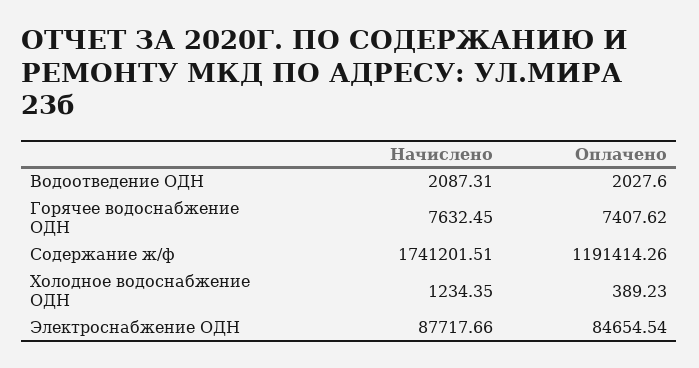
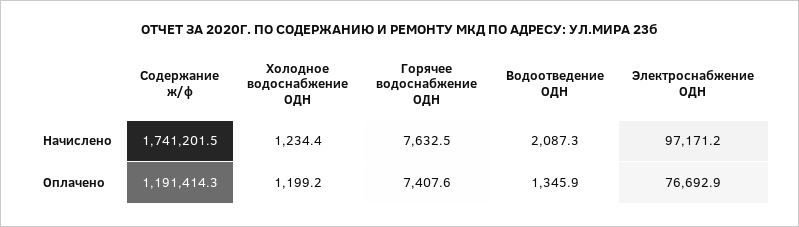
Оплачено, Водоотведение ОДН: 2027.6 -> 1345.9
Оплачено, Холодное водоснабжение ОДН: 389.23 -> 1199.2
Начислено, Электроснабжение ОДН: 87717.66 -> 97171.2
Оплачено, Электроснабжение ОДН: 84654.54 -> 76692.9

